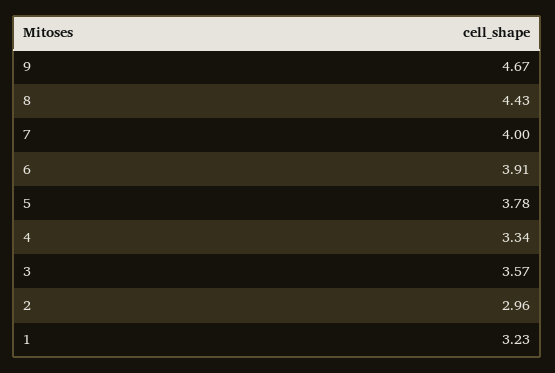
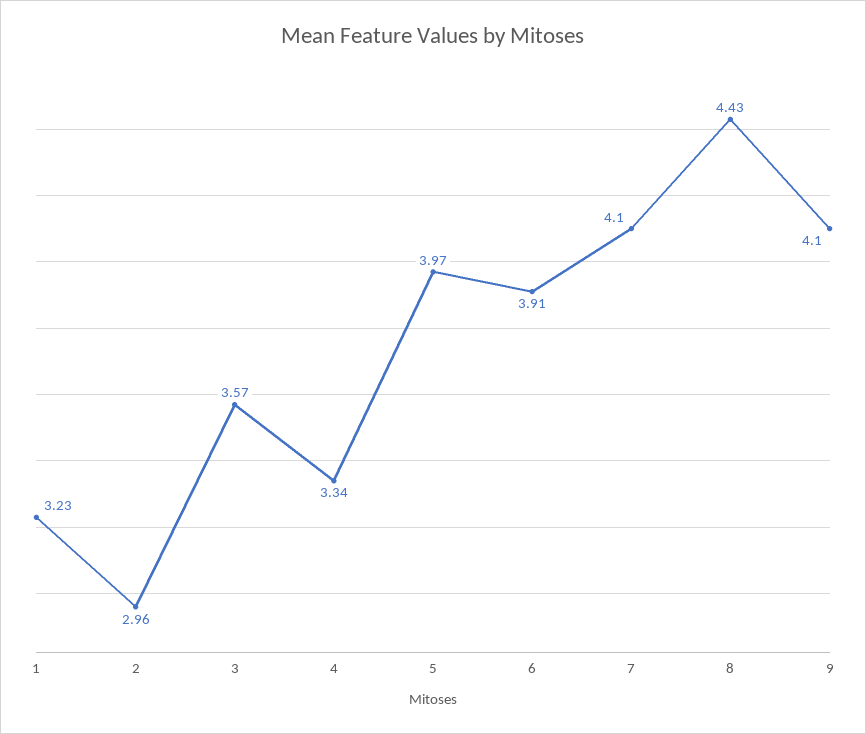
9: 4.67 -> 4.1
7: 4 -> 4.1
5: 3.78 -> 3.97

